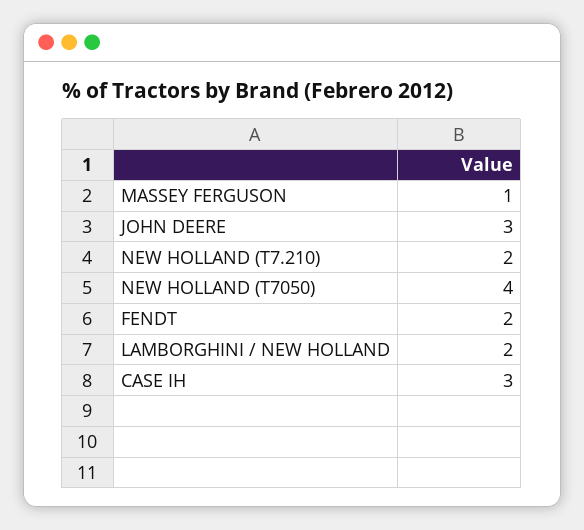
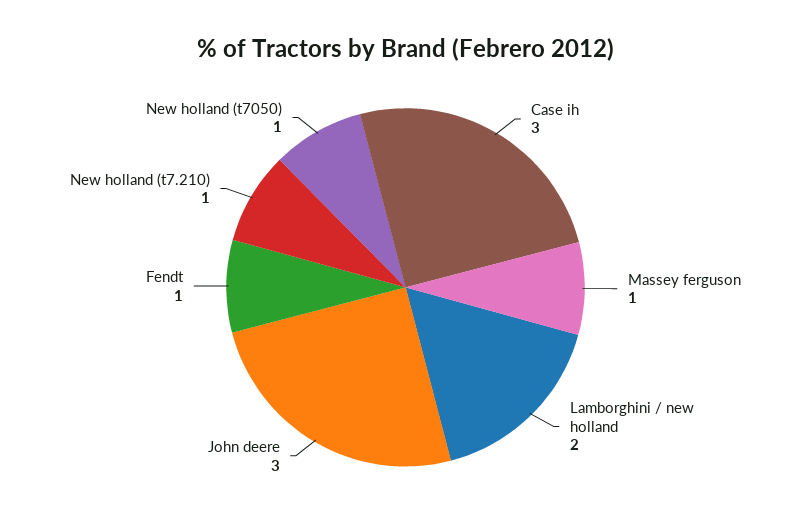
NEW HOLLAND (T7.210): 2 -> 1
NEW HOLLAND (T7050): 4 -> 1
FENDT: 2 -> 1

